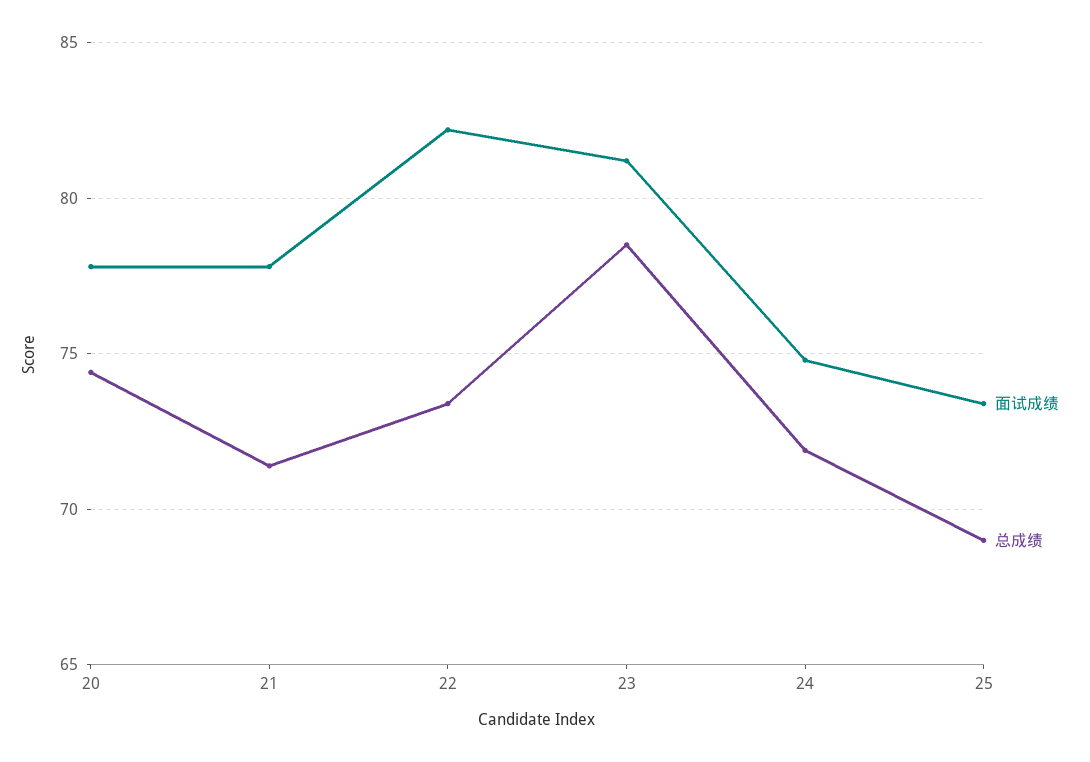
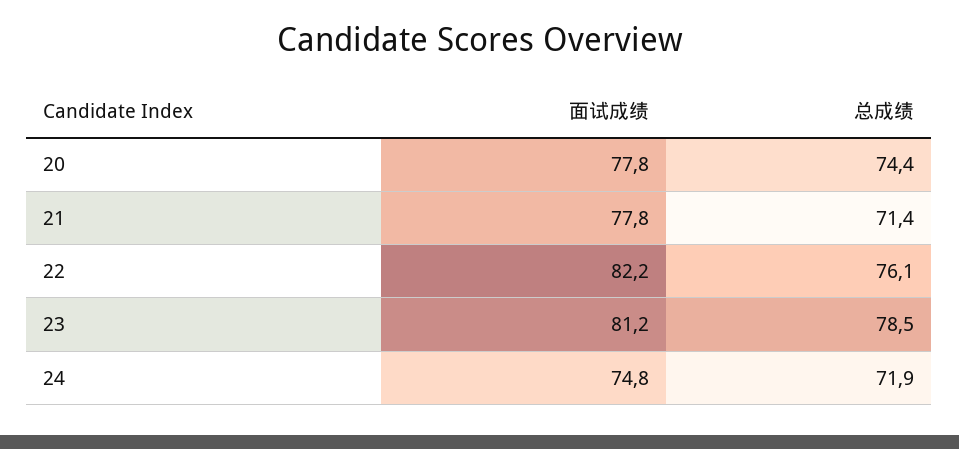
总成绩, 22: 73.5 -> 76.1
面试成绩, 25: 73.5 -> none
总成绩, 25: 69 -> none

